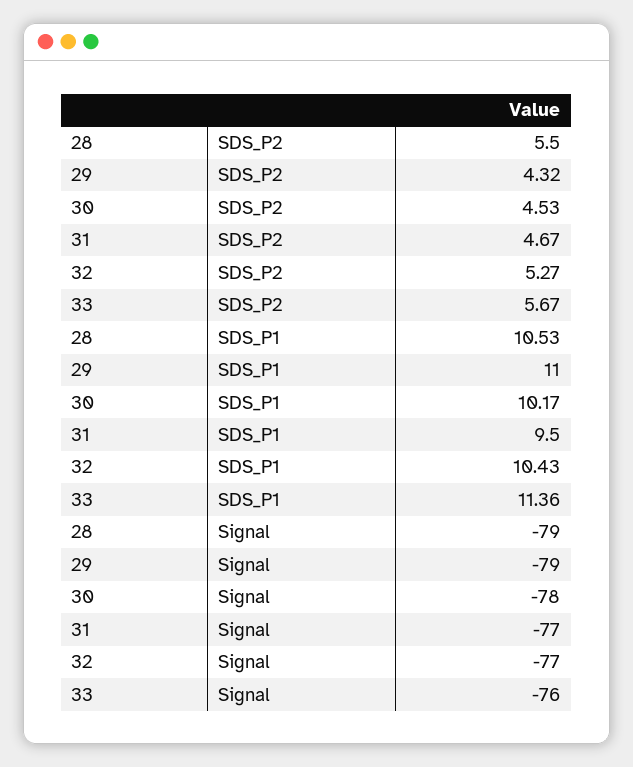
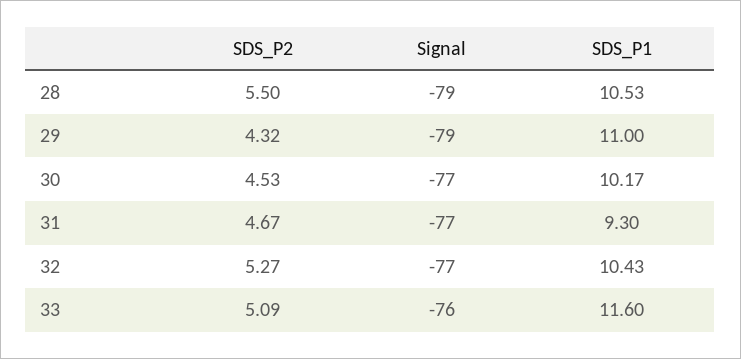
33, SDS_P2: 5.67 -> 5.09
31, SDS_P1: 9.5 -> 9.3
33, SDS_P1: 11.36 -> 11.6
30, Signal: -78 -> -77

